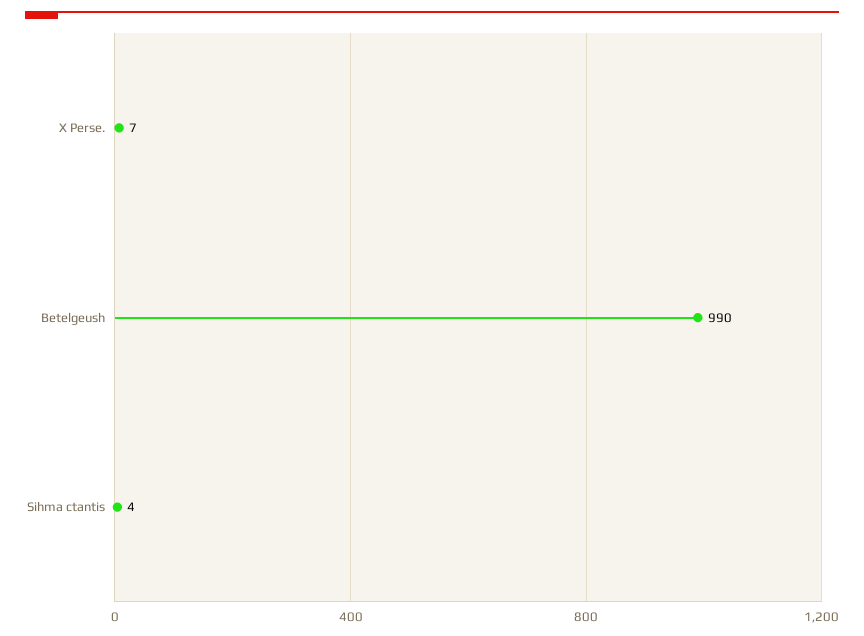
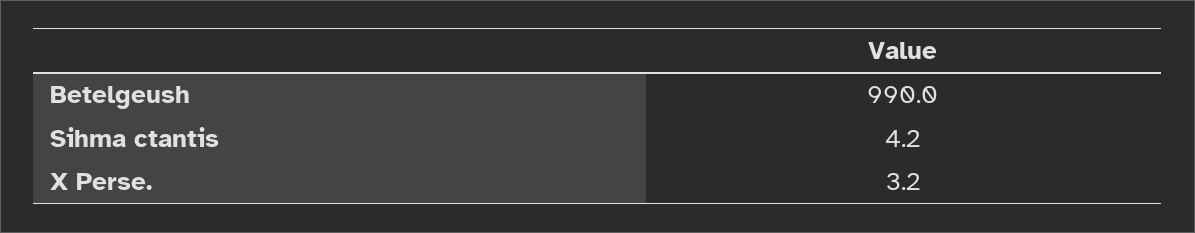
X Perse.: 7 -> 3.2

